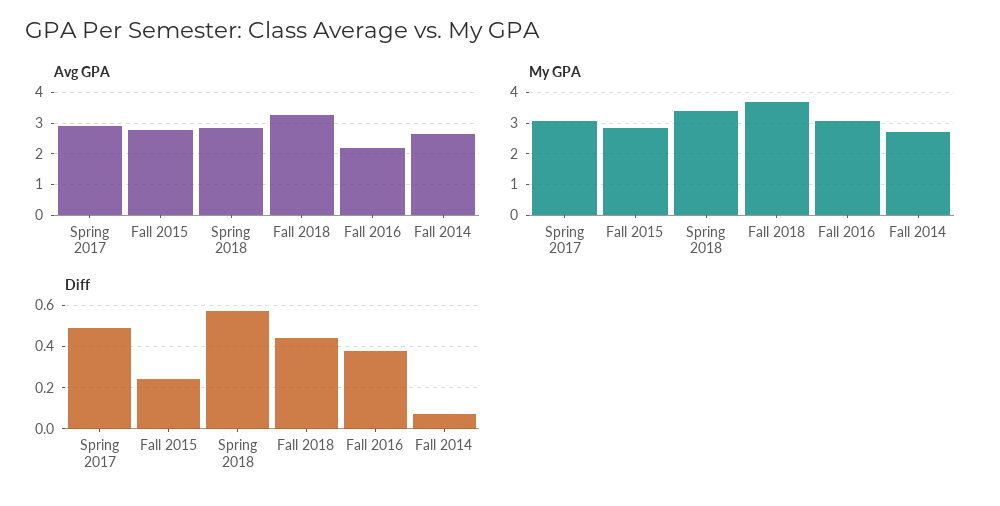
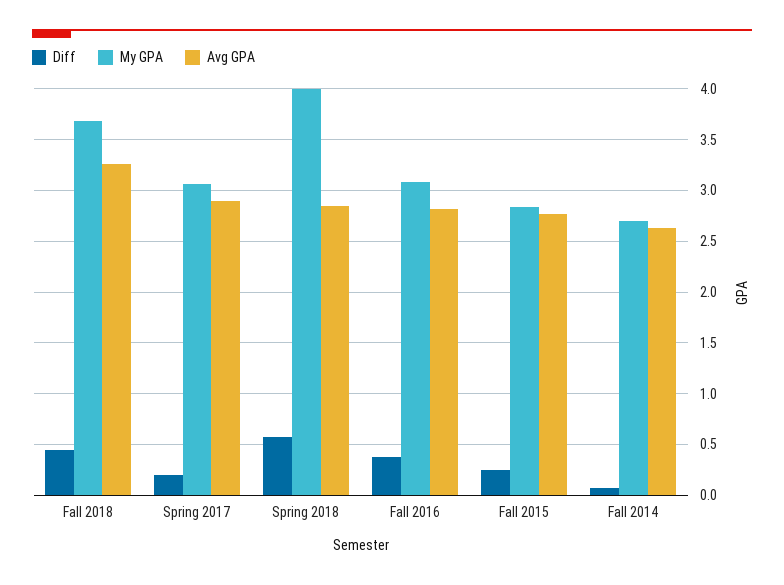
Avg GPA, Fall 2016: 2.2 -> 2.8
My GPA, Spring 2018: 3.4 -> 4
Diff, Spring 2017: 0.5 -> 0.2

